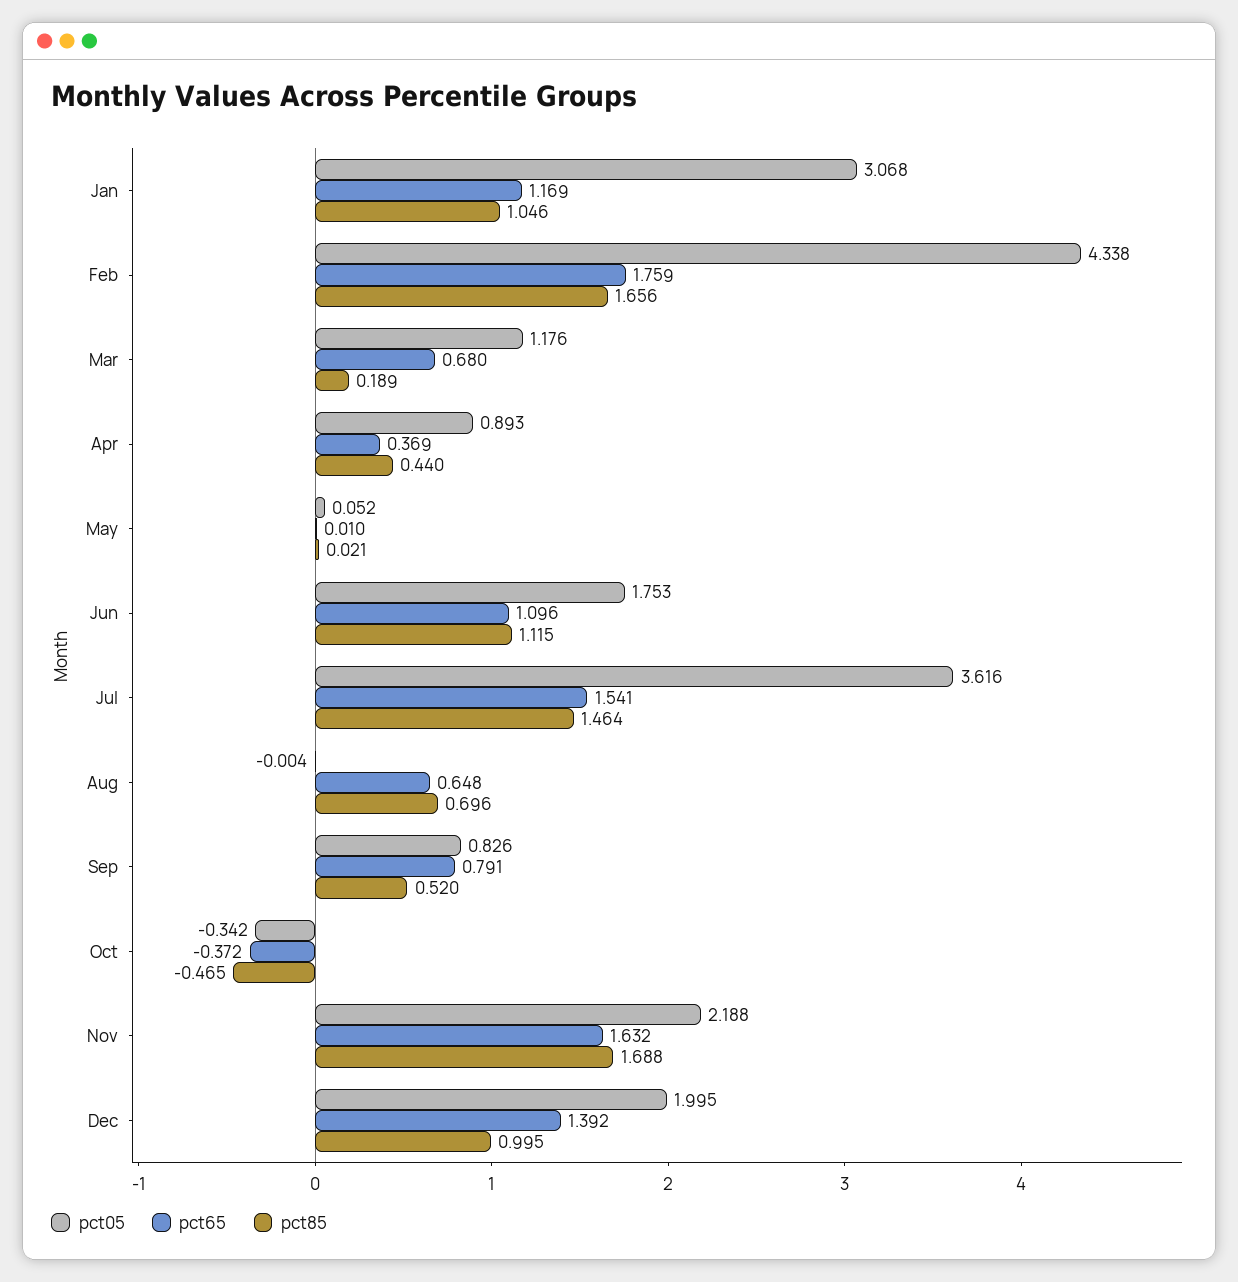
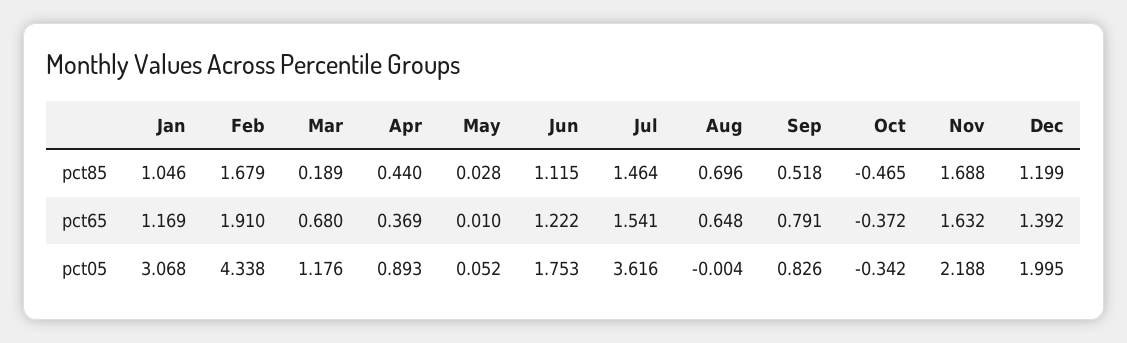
pct65, Feb: 1.759 -> 1.91
pct85, Feb: 1.656 -> 1.679
pct85, May: 0.021 -> 0.028
pct65, Jun: 1.096 -> 1.222
pct85, Sep: 0.52 -> 0.518
pct85, Dec: 0.995 -> 1.199

